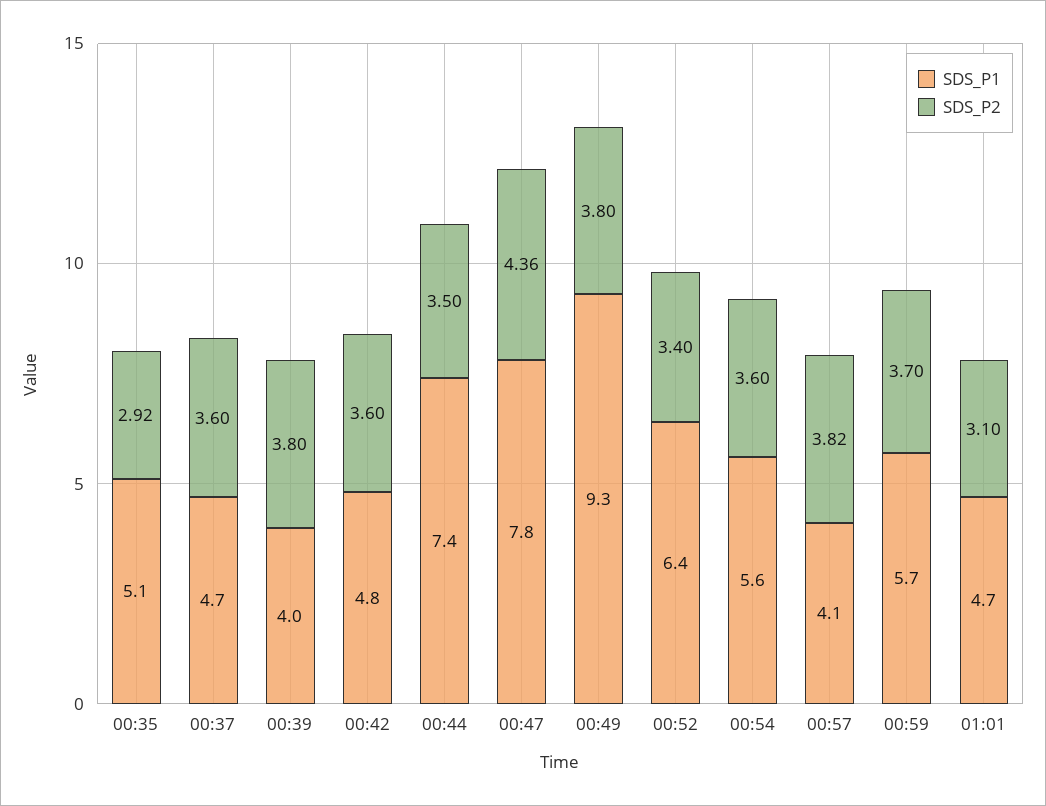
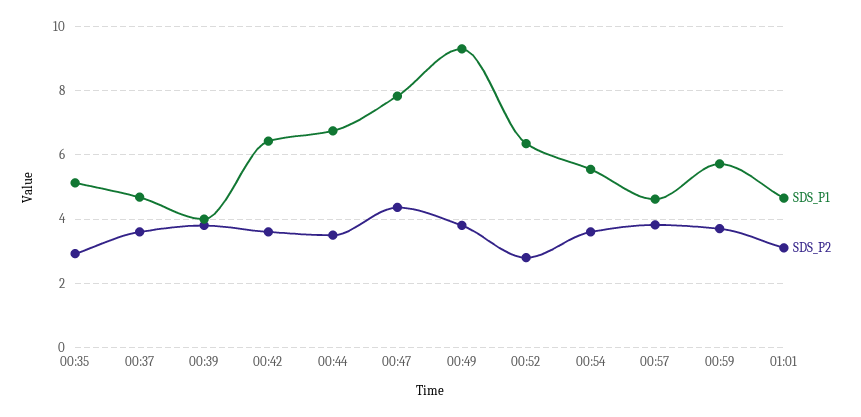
SDS_P1, 00:42: 4.8 -> 6.4
SDS_P1, 00:44: 7.4 -> 6.8
SDS_P2, 00:52: 3.4 -> 2.8
SDS_P1, 00:57: 4.1 -> 4.6

